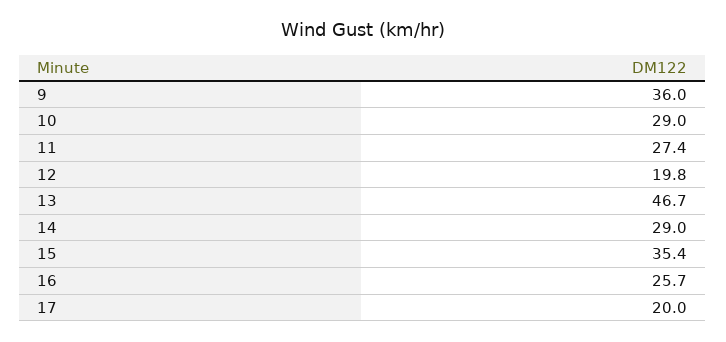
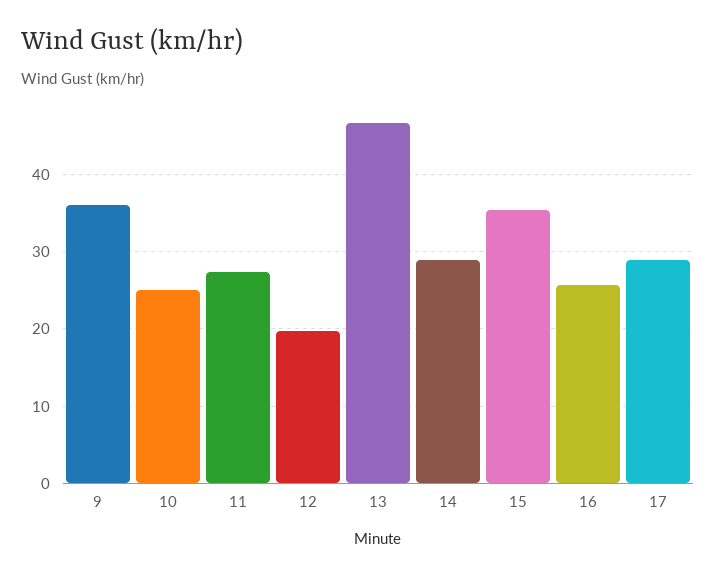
10: 29 -> 25
17: 20 -> 29

